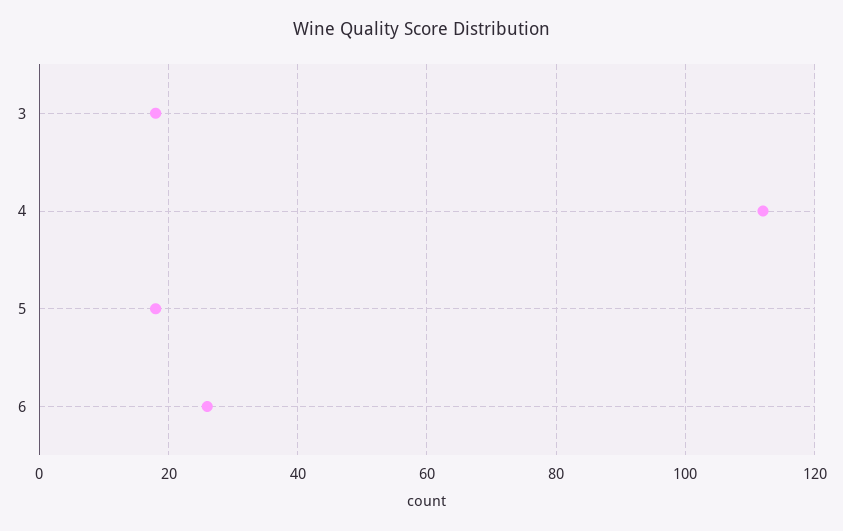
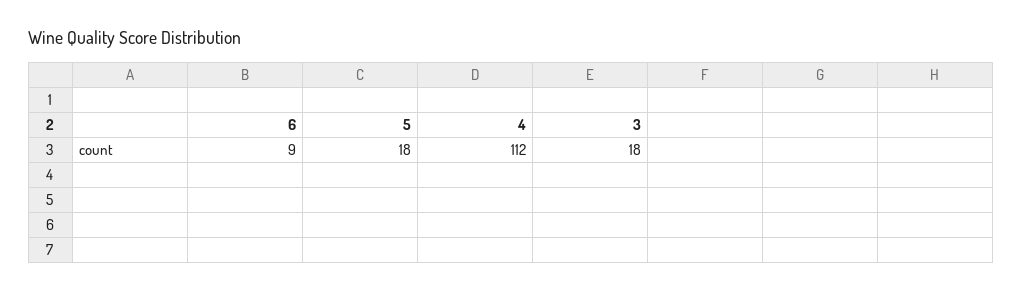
6: 25 -> 9

